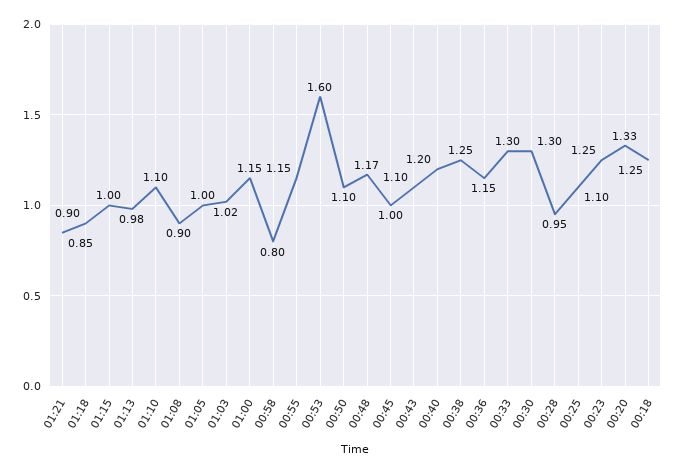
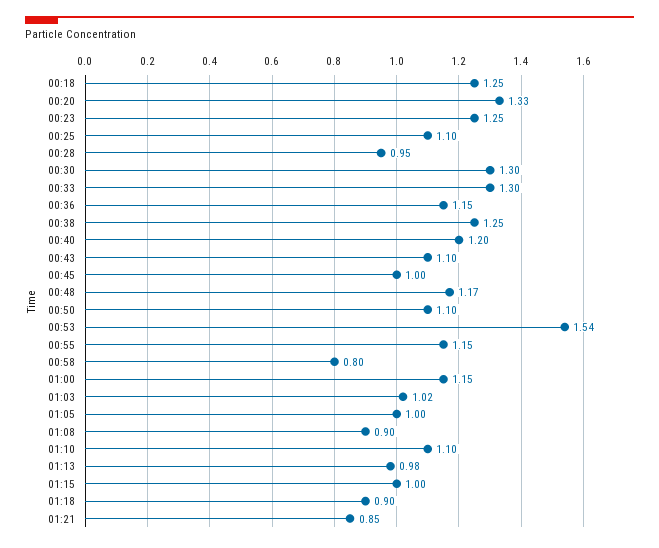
00:53: 1.6 -> 1.54

